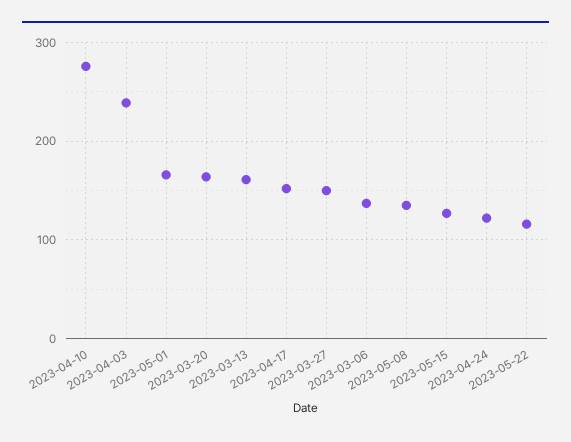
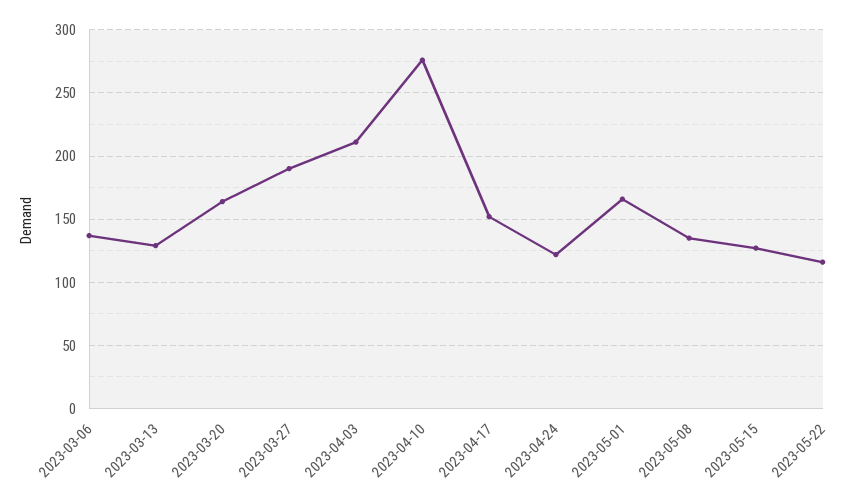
2023-04-03: 240 -> 210
2023-03-13: 160 -> 130
2023-03-27: 150 -> 190

